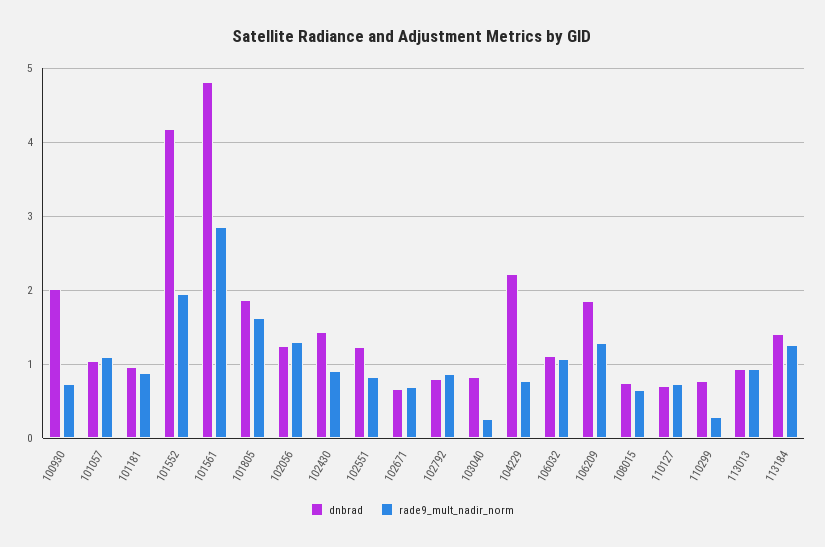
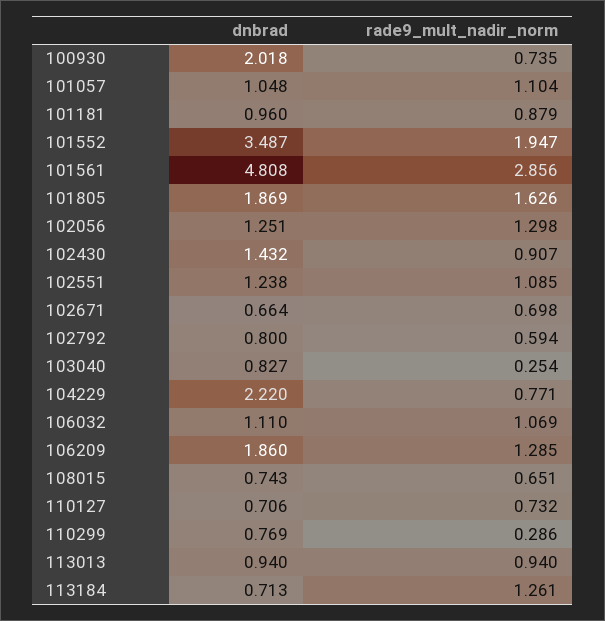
dnbrad, 101552: 4.2 -> 3.487
rade9_mult_nadir_norm, 102551: 0.8 -> 1.085
rade9_mult_nadir_norm, 102792: 0.9 -> 0.594
dnbrad, 113184: 1.4 -> 0.713

